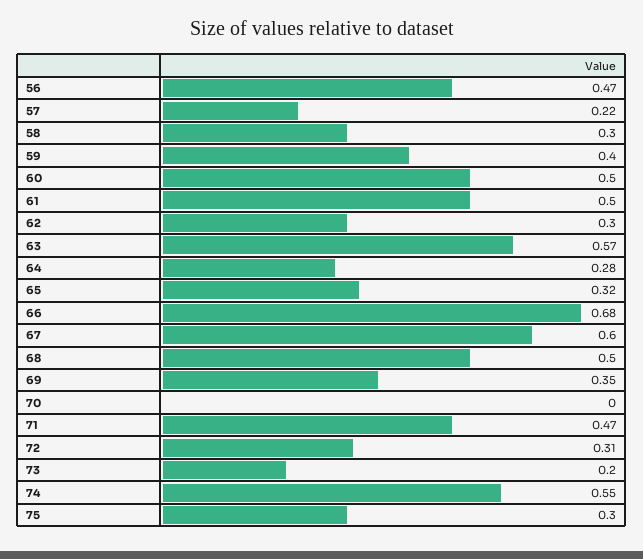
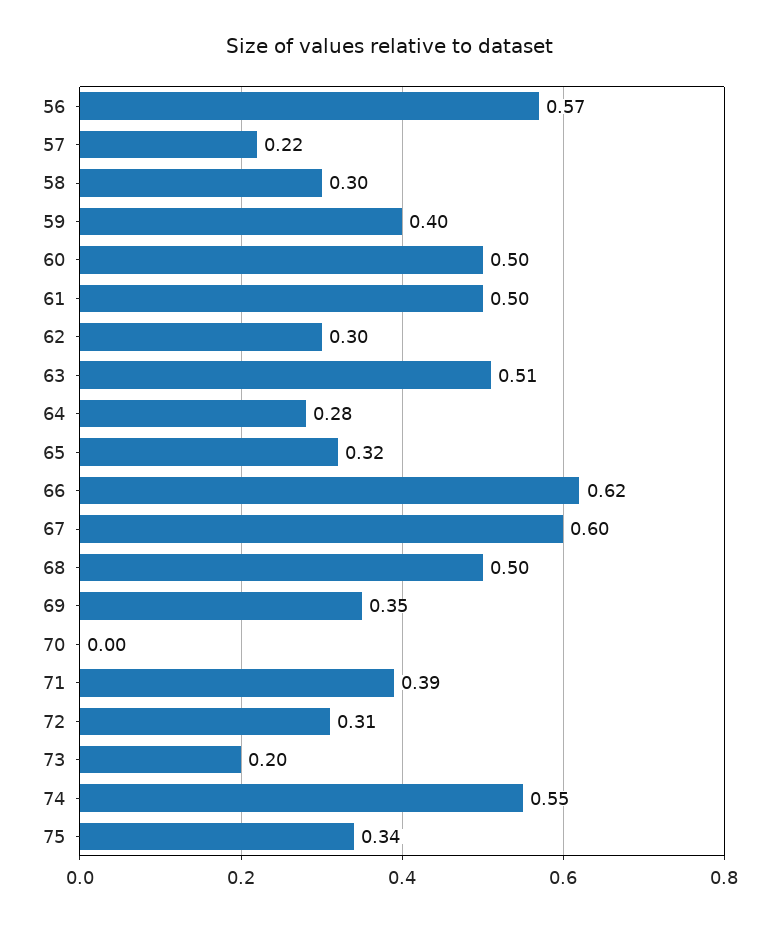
56: 0.47 -> 0.57
63: 0.57 -> 0.51
66: 0.68 -> 0.62
71: 0.47 -> 0.39
75: 0.3 -> 0.34

